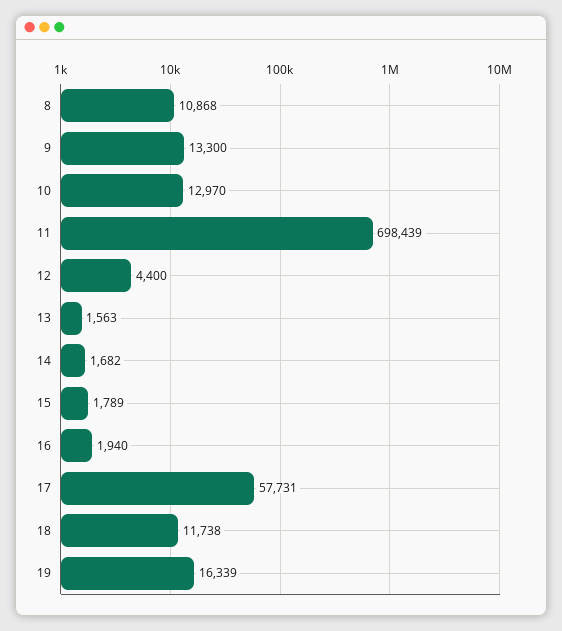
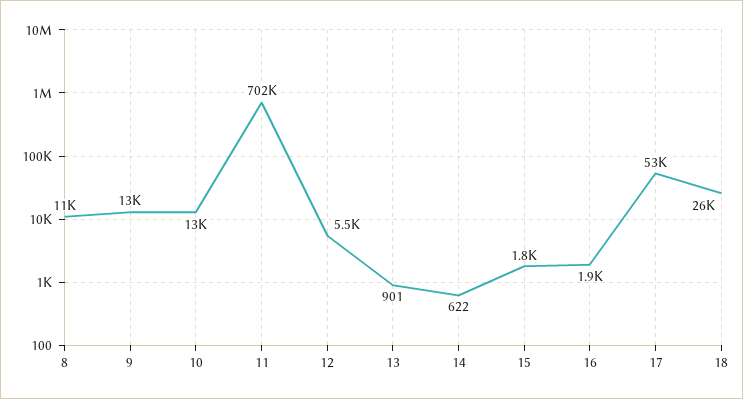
11: 698439 -> 702000
12: 4400 -> 5500
13: 1563 -> 901
14: 1682 -> 622
17: 57731 -> 53000
18: 11738 -> 26000
19: 16339 -> none

